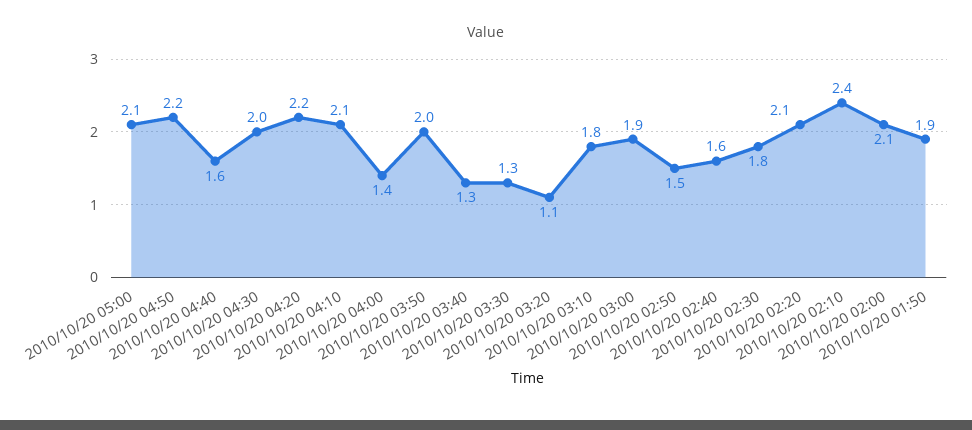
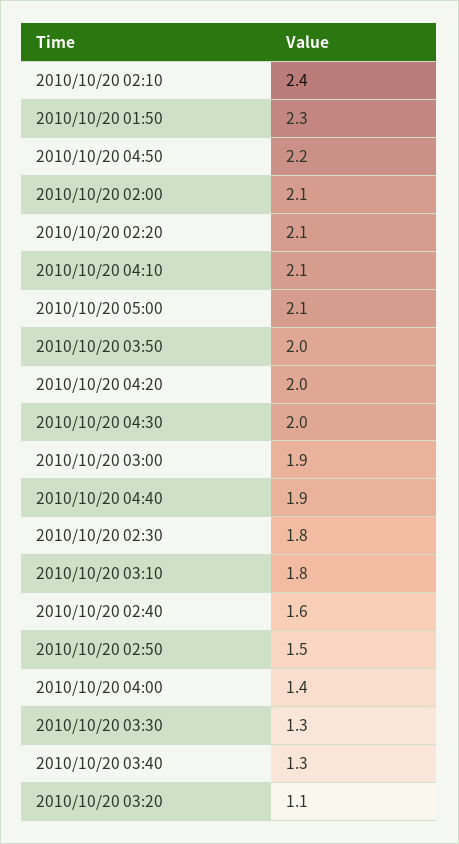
2010/10/20 04:40: 1.6 -> 1.9
2010/10/20 04:20: 2.2 -> 2
2010/10/20 01:50: 1.9 -> 2.3

